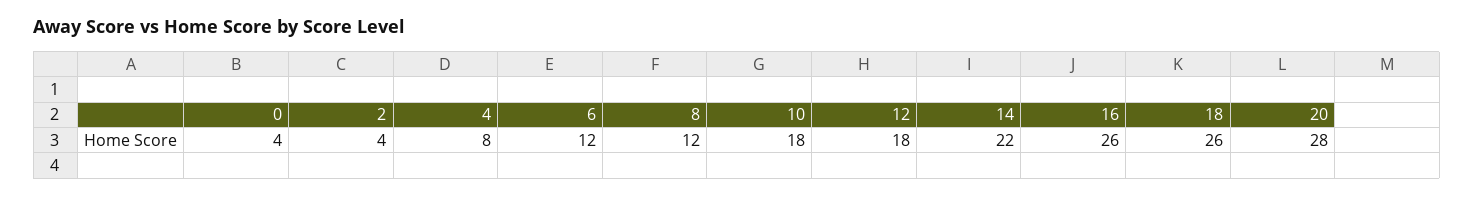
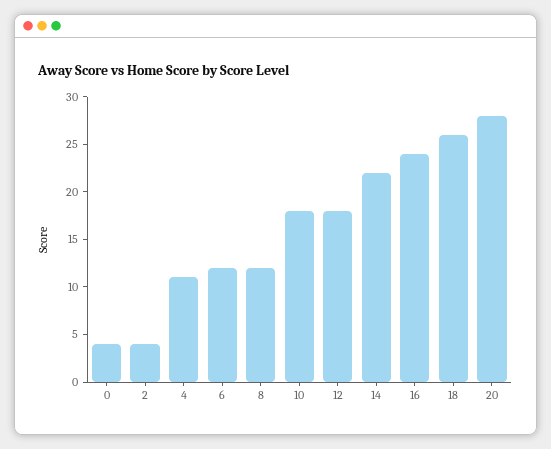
4: 8 -> 11
16: 26 -> 24

